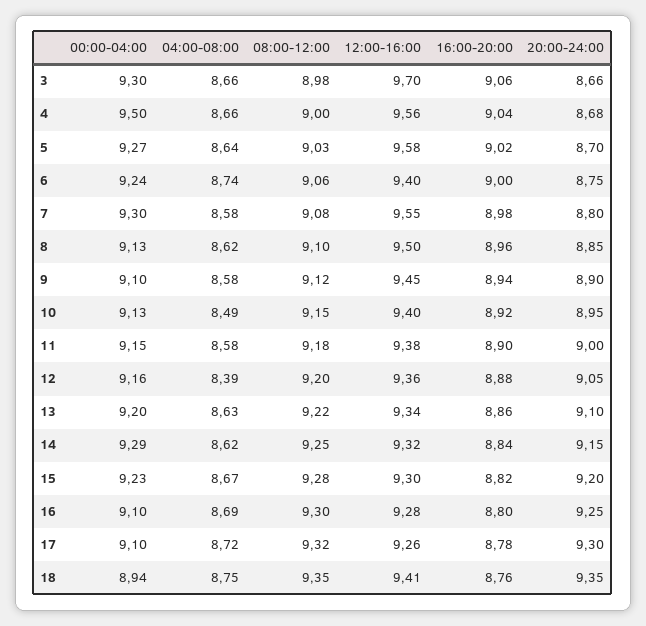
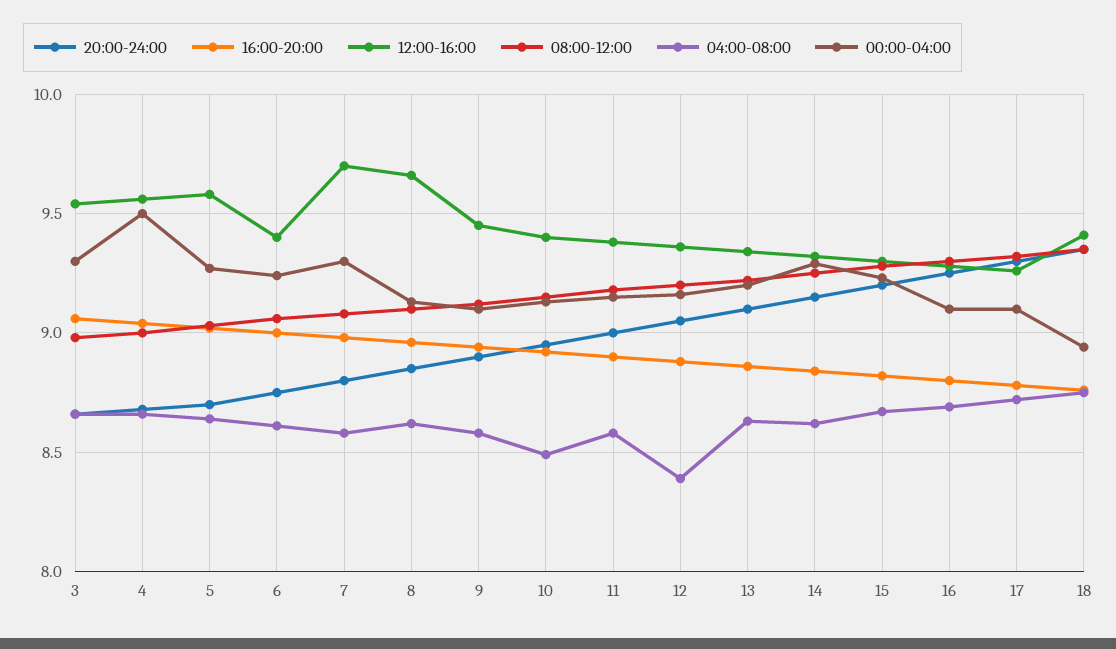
12:00-16:00, 3: 9.7 -> 9.55
04:00-08:00, 6: 8.74 -> 8.6
12:00-16:00, 7: 9.55 -> 9.7
12:00-16:00, 8: 9.5 -> 9.65

